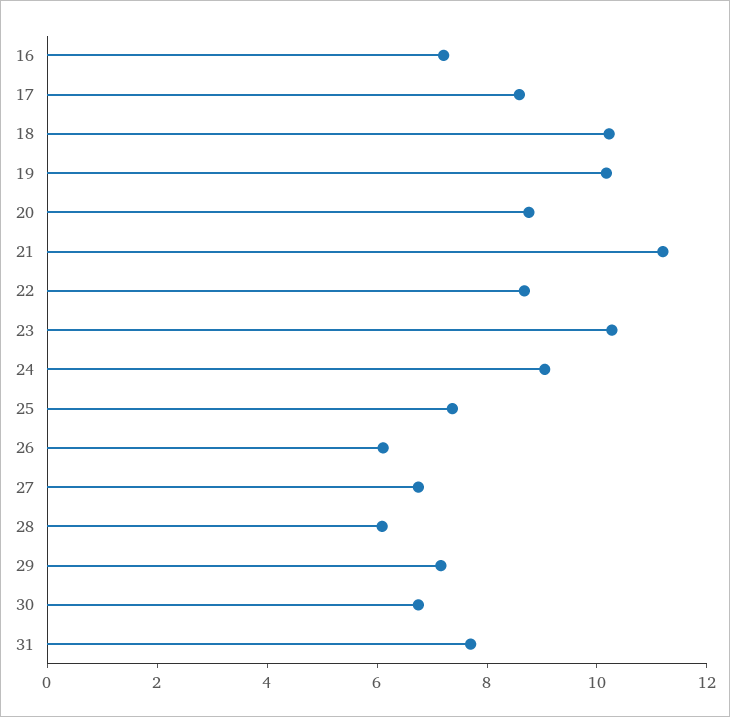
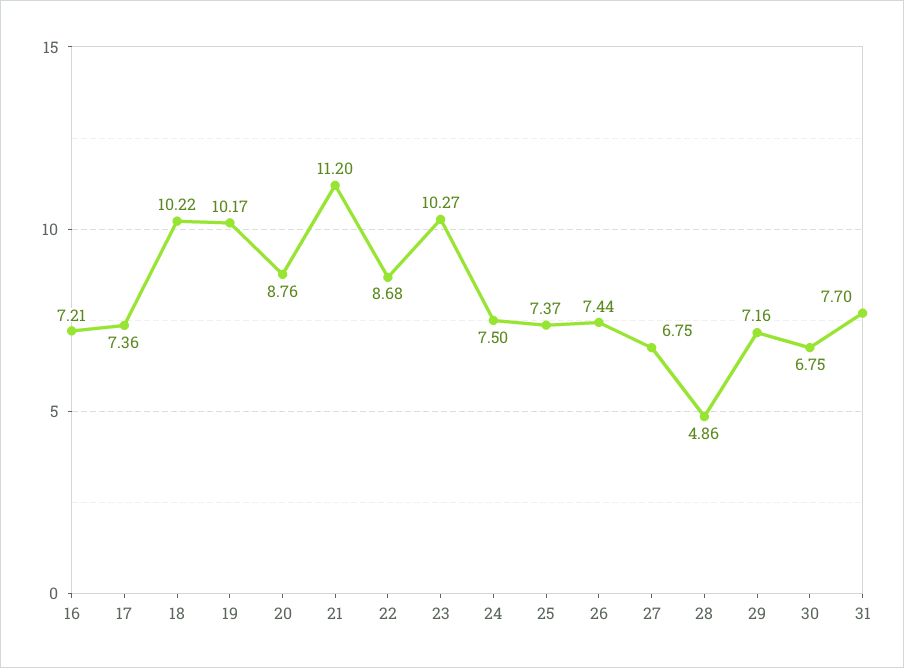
17: 8.5 -> 7.36
24: 9 -> 7.5
26: 6 -> 7.44
28: 6 -> 4.86

